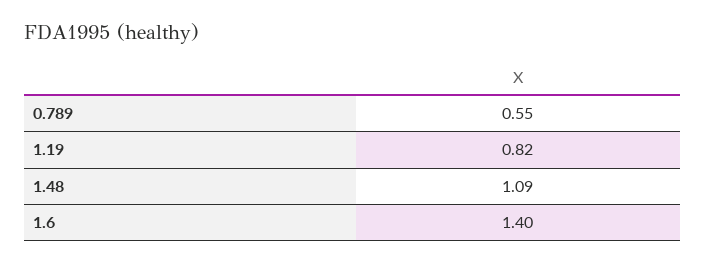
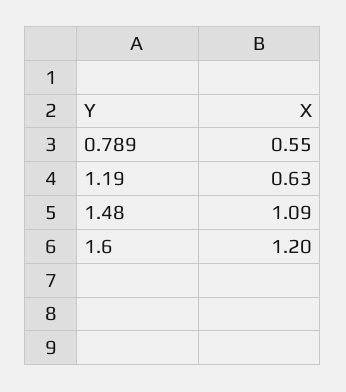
1.19: 0.82 -> 0.63
1.6: 1.4 -> 1.2

